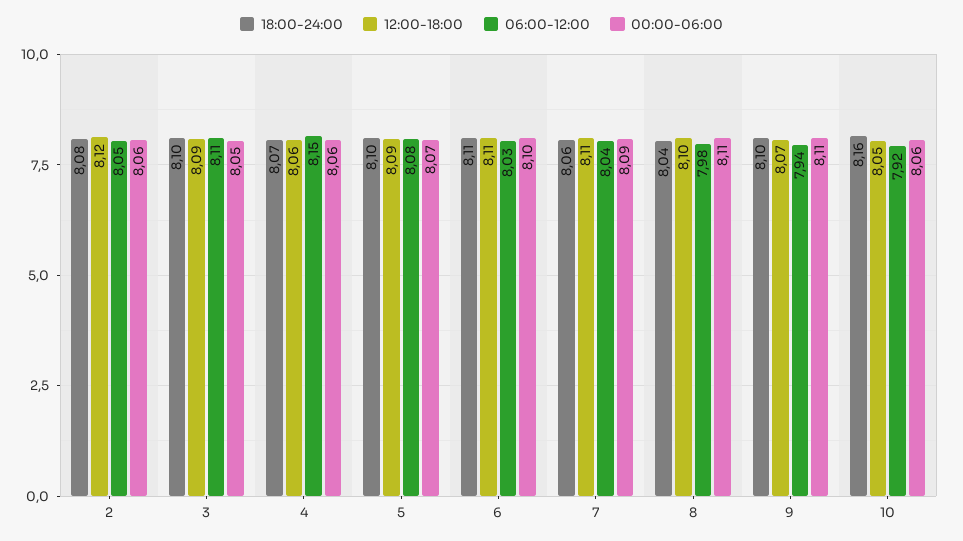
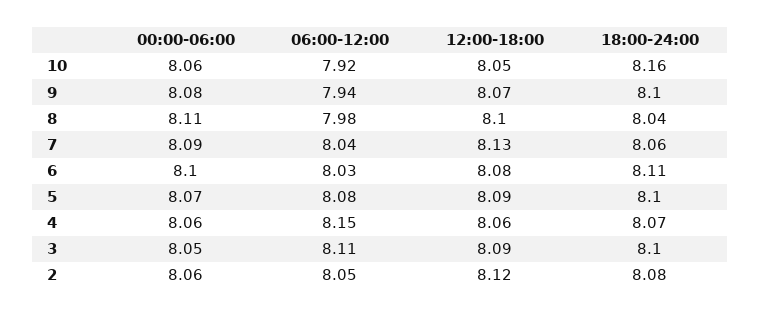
12:00-18:00, 6: 8.11 -> 8.08
12:00-18:00, 7: 8.11 -> 8.13
00:00-06:00, 9: 8.11 -> 8.08

